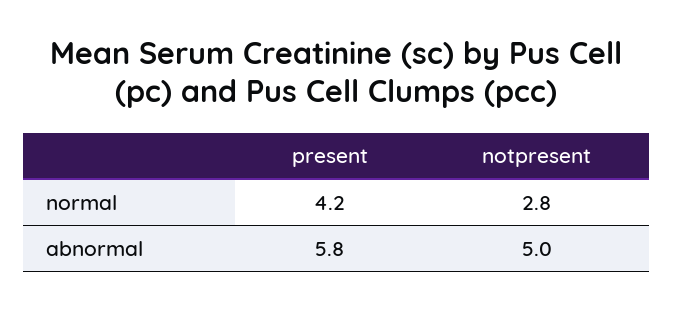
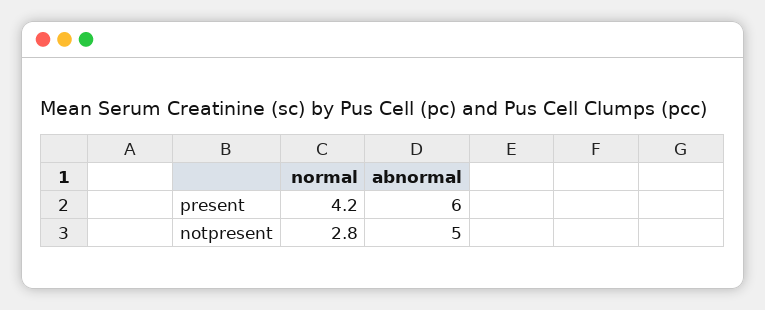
present, abnormal: 5.8 -> 6

